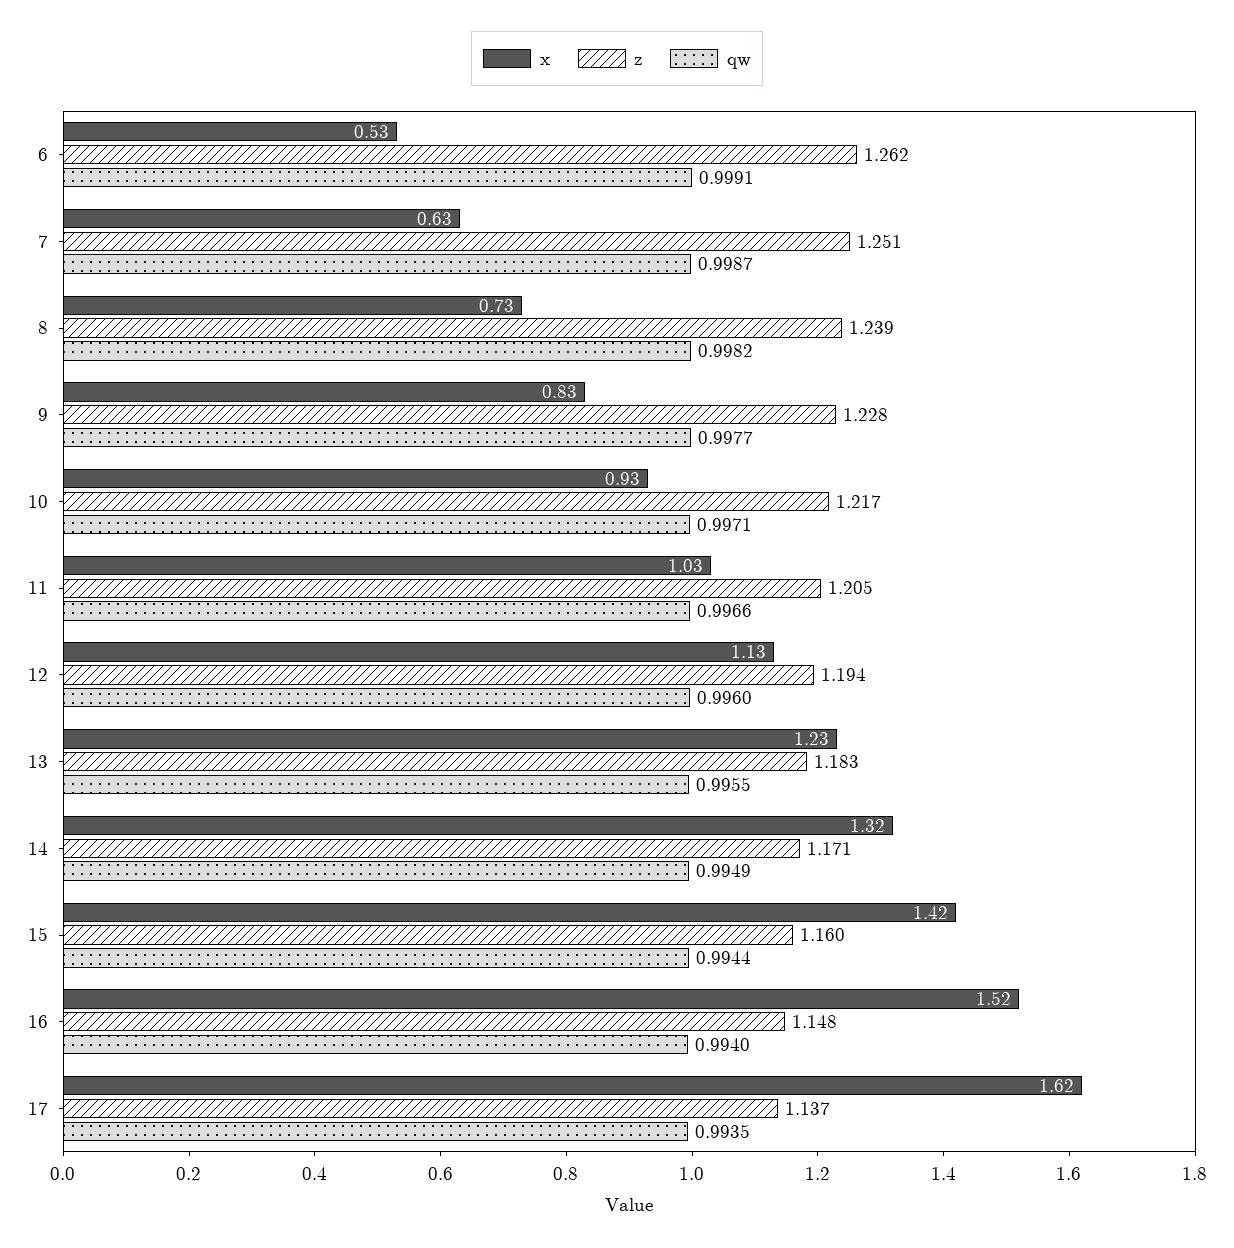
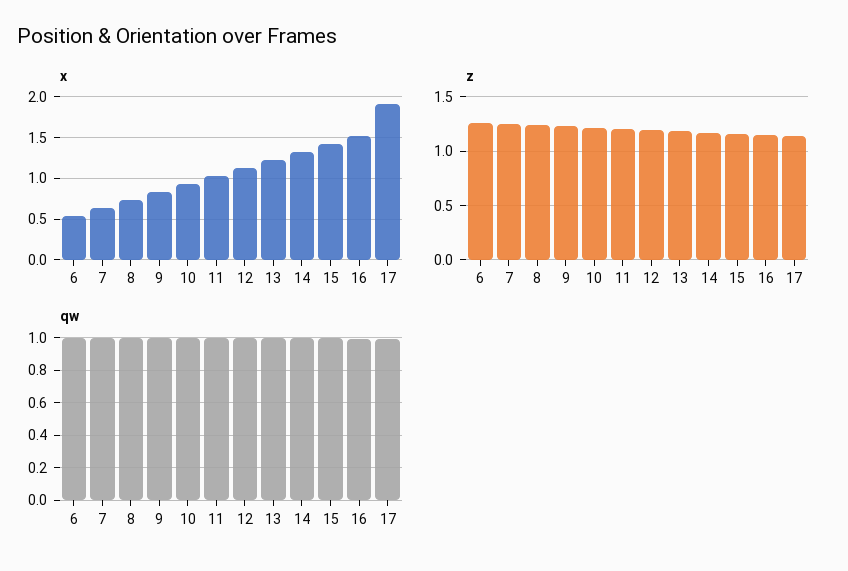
x, 17: 1.62 -> 1.9

